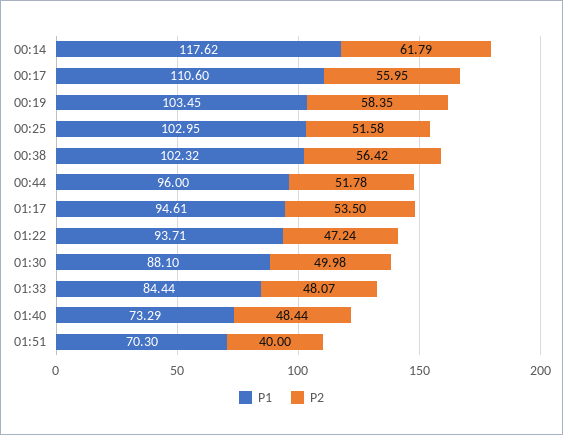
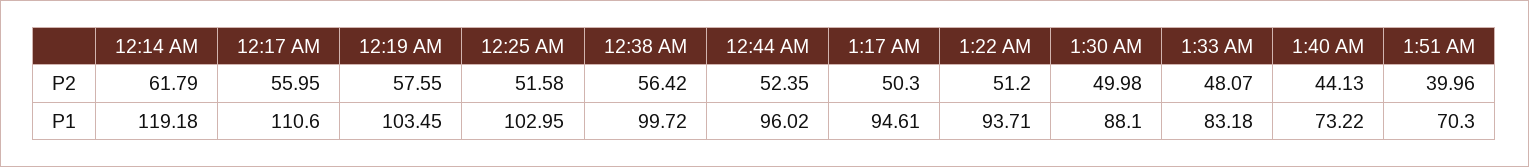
P1, 00:14: 117.62 -> 119.18
P2, 00:19: 58.35 -> 57.55
P1, 00:38: 102.32 -> 99.72
P1, 00:44: 96 -> 96.02
P2, 00:44: 51.78 -> 52.35
P2, 01:17: 53.5 -> 50.3
P2, 01:22: 47.24 -> 51.2
P1, 01:33: 84.44 -> 83.18
P1, 01:40: 73.29 -> 73.22
P2, 01:40: 48.44 -> 44.13
P2, 01:51: 40 -> 39.96

